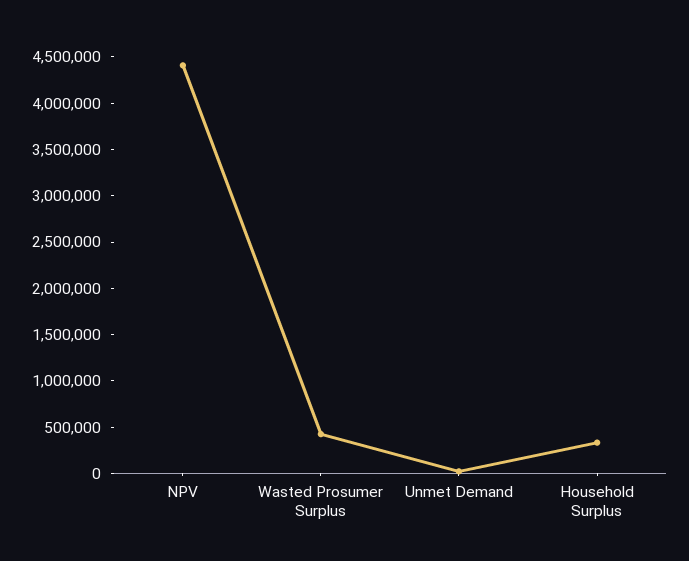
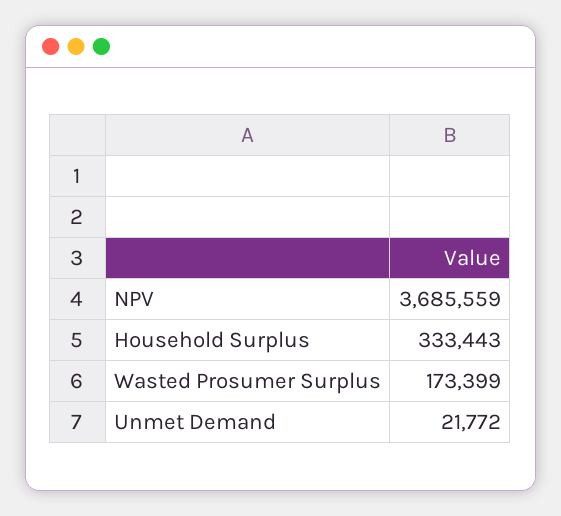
NPV: 4400000 -> 3685559
Wasted Prosumer Surplus: 400000 -> 173399

